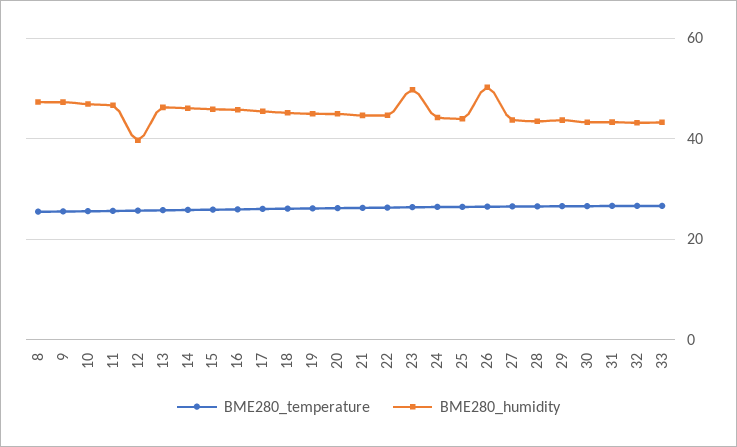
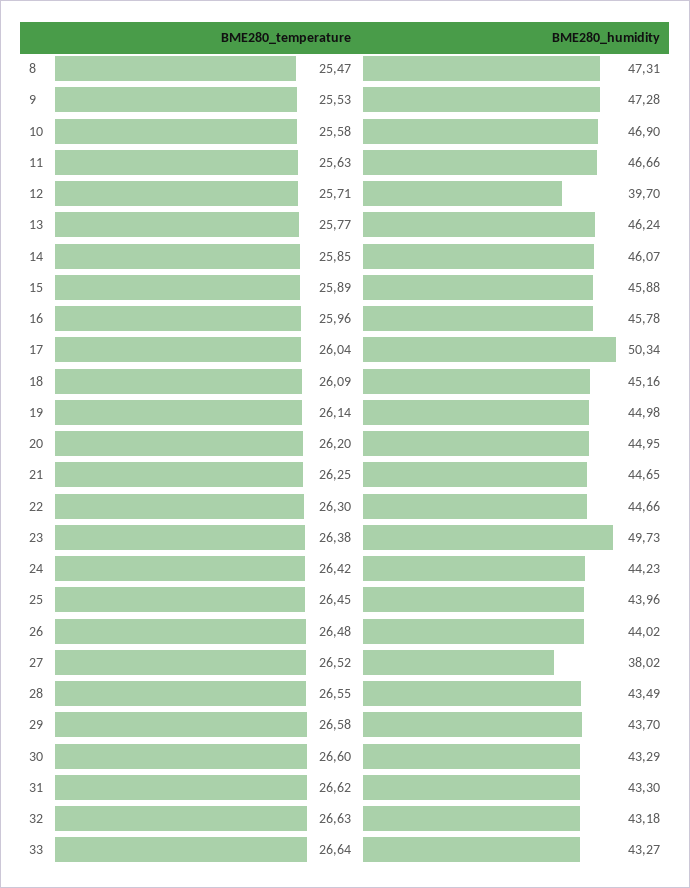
BME280_humidity, 17: 46 -> 50.34
BME280_humidity, 26: 50 -> 44.02
BME280_humidity, 27: 44 -> 38.02

